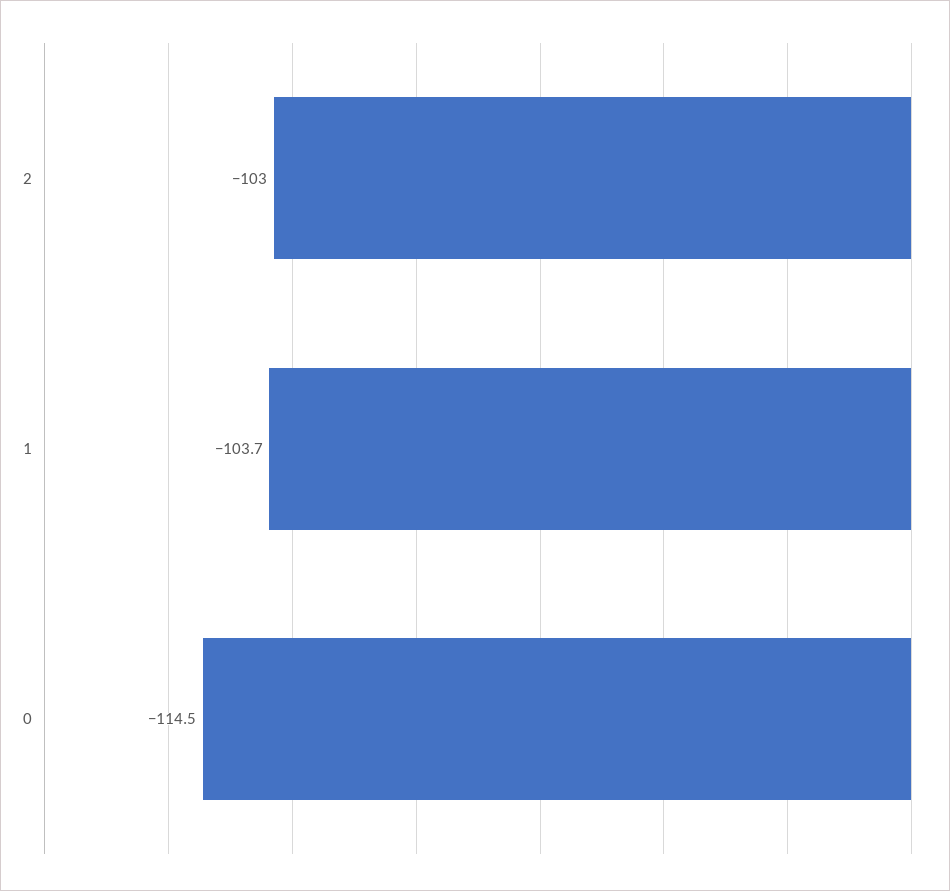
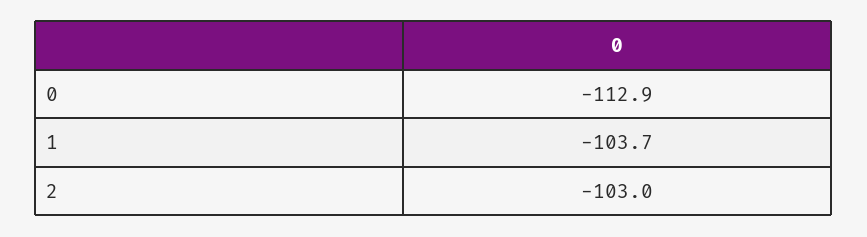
0: -114.5 -> -112.9

